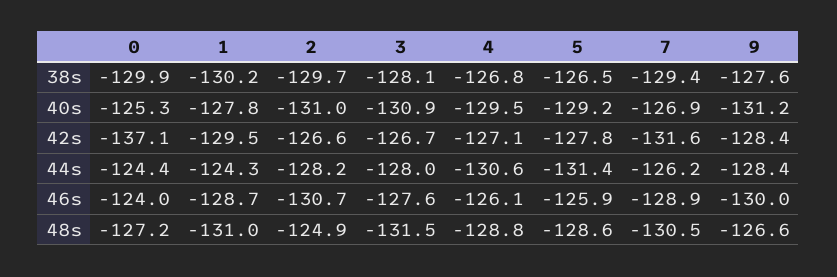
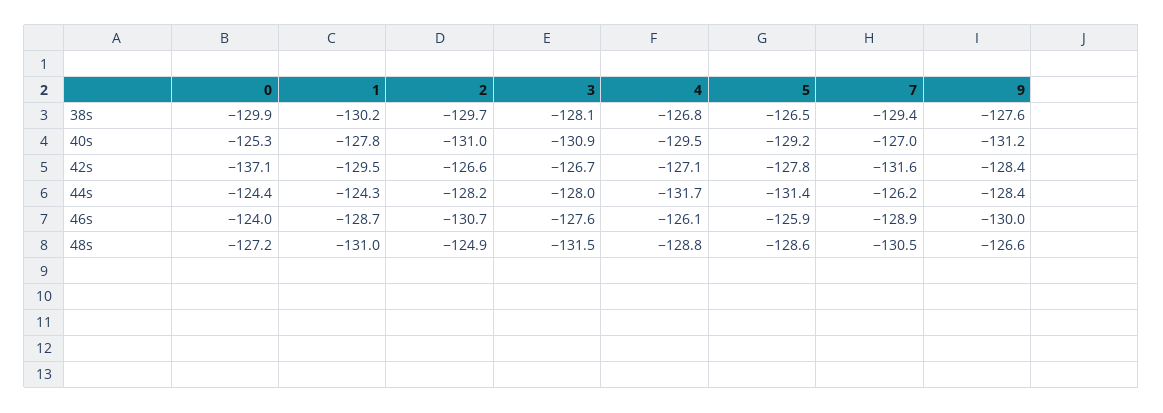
7, 40s: -126.9 -> -127
4, 44s: -130.6 -> -131.7

